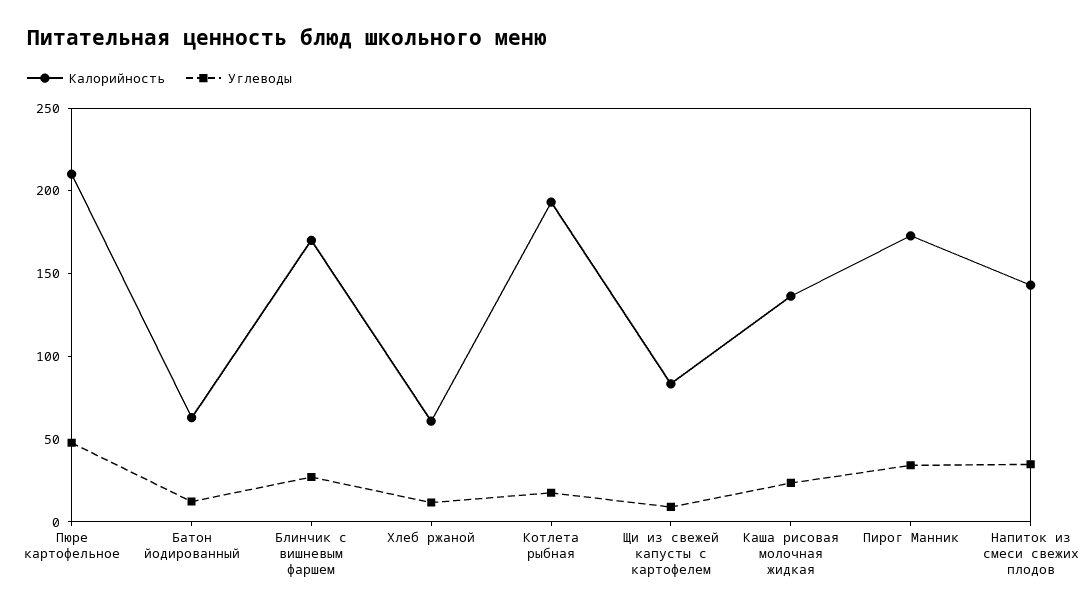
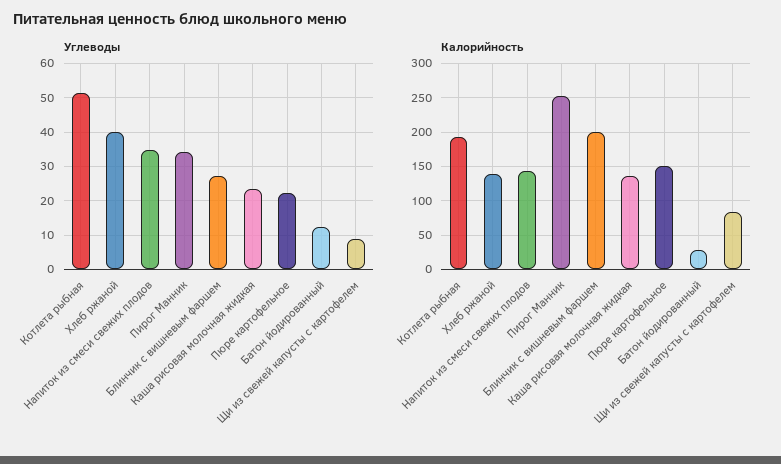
Калорийность, Пюре картофельное: 210 -> 150
Углеводы, Пюре картофельное: 50 -> 22
Калорийность, Батон йодированный: 60 -> 30
Калорийность, Блинчик с вишневым фаршем: 170 -> 200
Калорийность, Хлеб ржаной: 60 -> 140
Углеводы, Хлеб ржаной: 10 -> 40
Углеводы, Котлета рыбная: 20 -> 52
Калорийность, Пирог Манник: 170 -> 250

